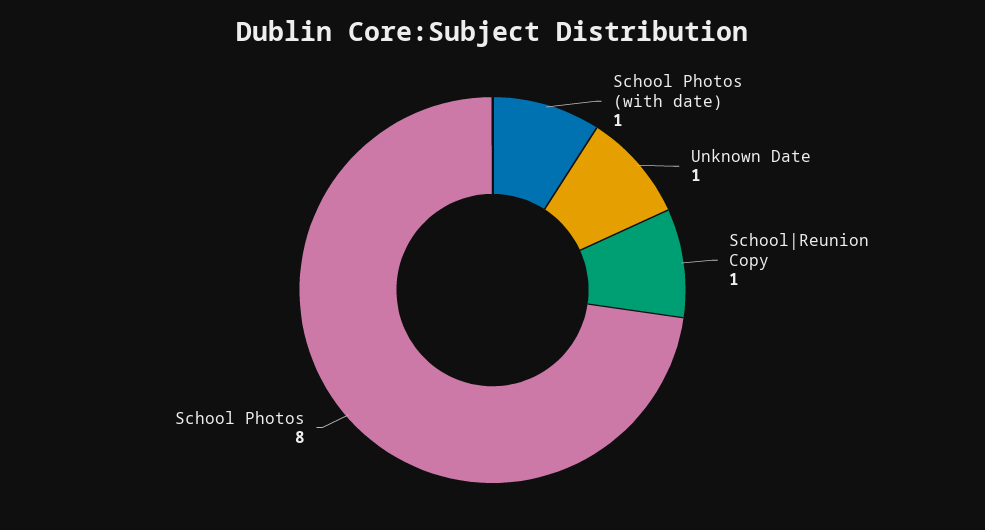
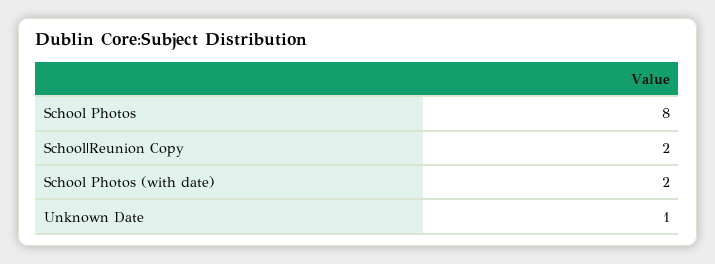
School Photos (with date): 1 -> 2
School|Reunion Copy: 1 -> 2

